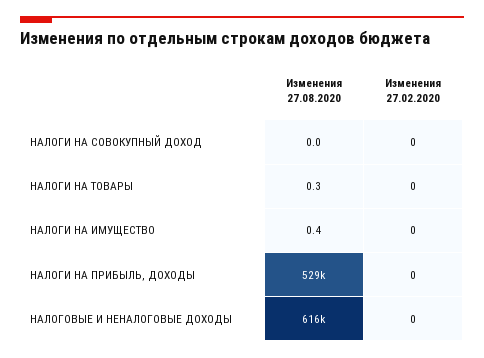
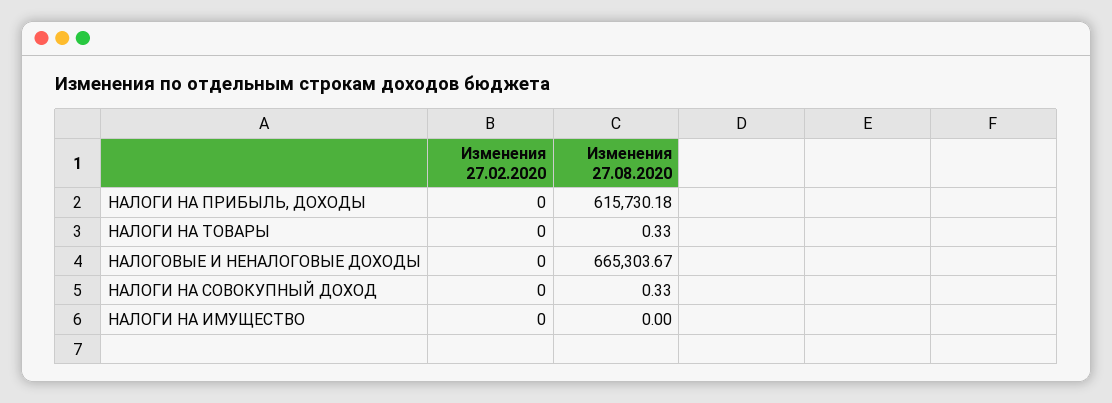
Изменения 27.08.2020, НАЛОГИ НА СОВОКУПНЫЙ ДОХОД: 0 -> 0.33
Изменения 27.08.2020, НАЛОГИ НА ИМУЩЕСТВО: 0.4 -> 0
Изменения 27.08.2020, НАЛОГИ НА ПРИБЫЛЬ, ДОХОДЫ: 529000 -> 615730.18
Изменения 27.08.2020, НАЛОГОВЫЕ И НЕНАЛОГОВЫЕ ДОХОДЫ: 616000 -> 665303.67

